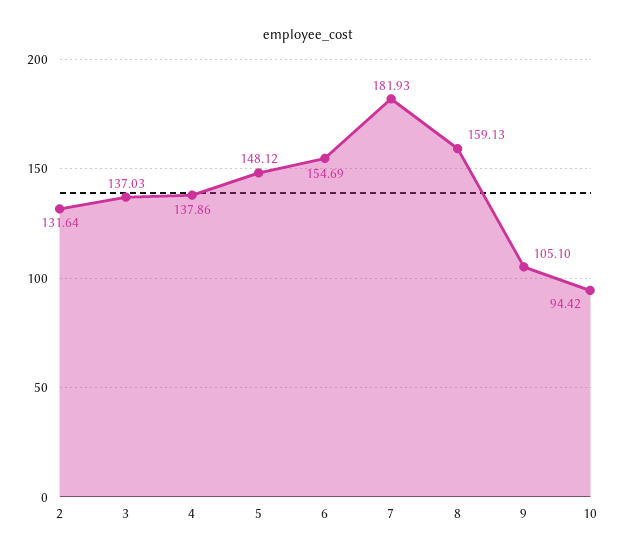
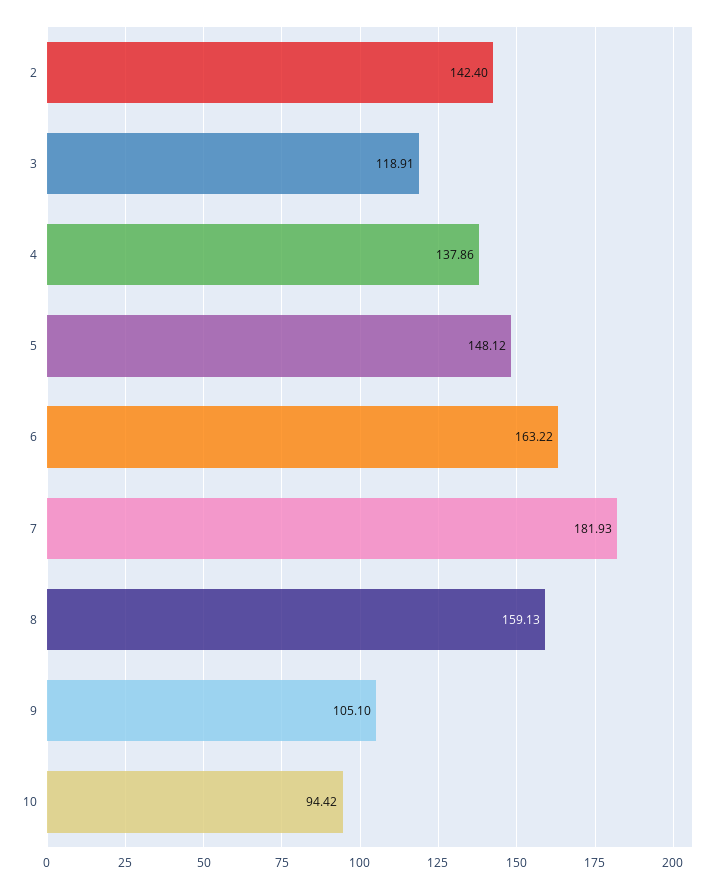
2: 131.64 -> 142.4
3: 137.03 -> 118.91
6: 154.69 -> 163.22

